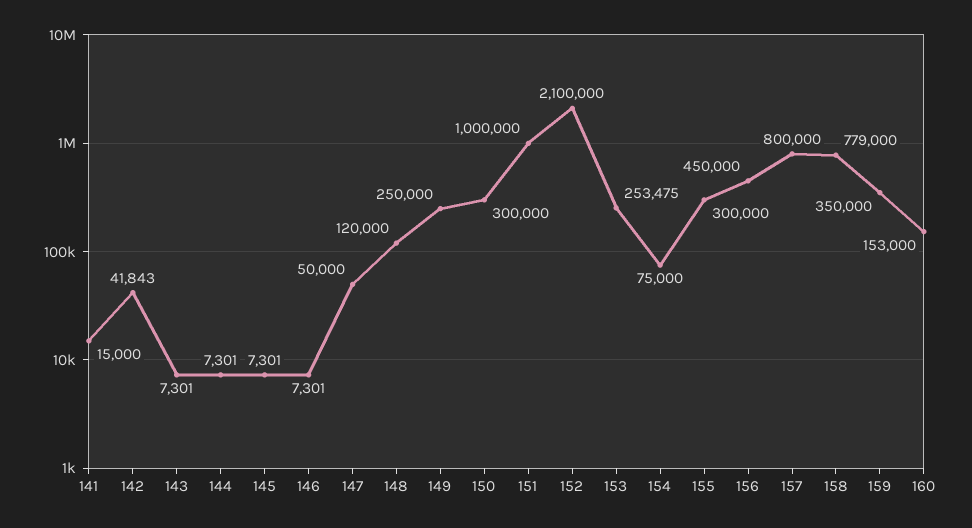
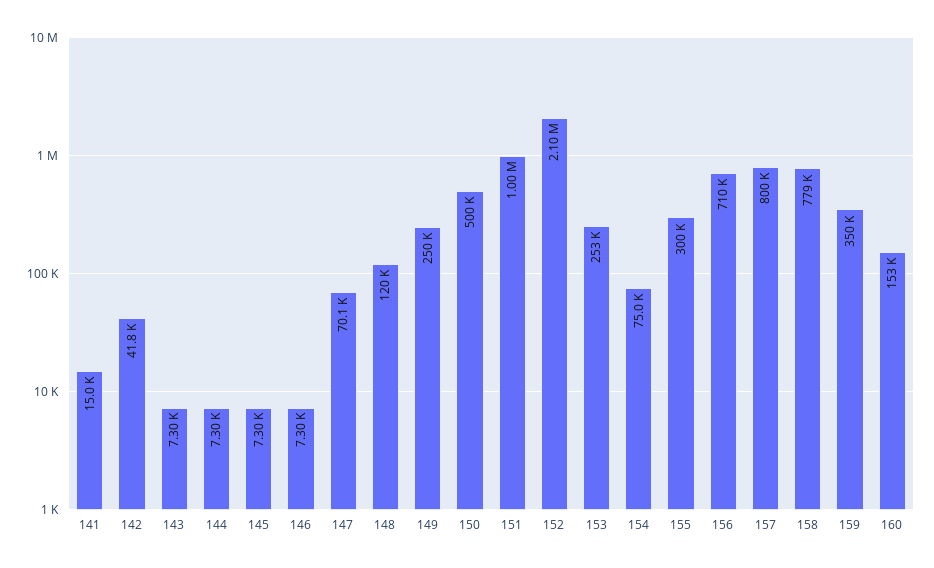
147: 50000 -> 70100
150: 300000 -> 500000
156: 450000 -> 710000

